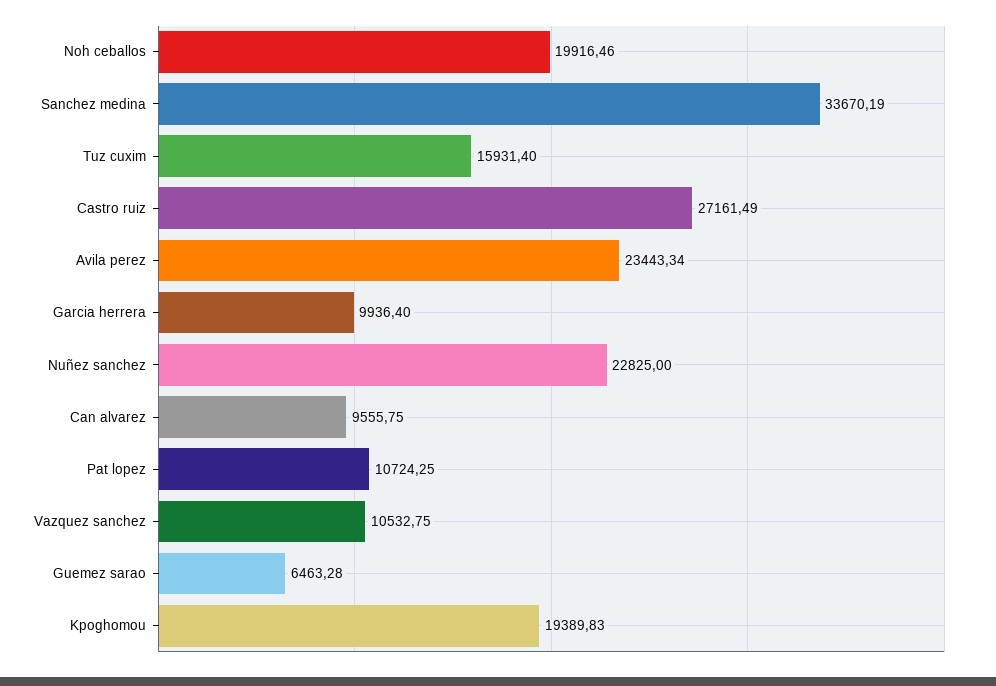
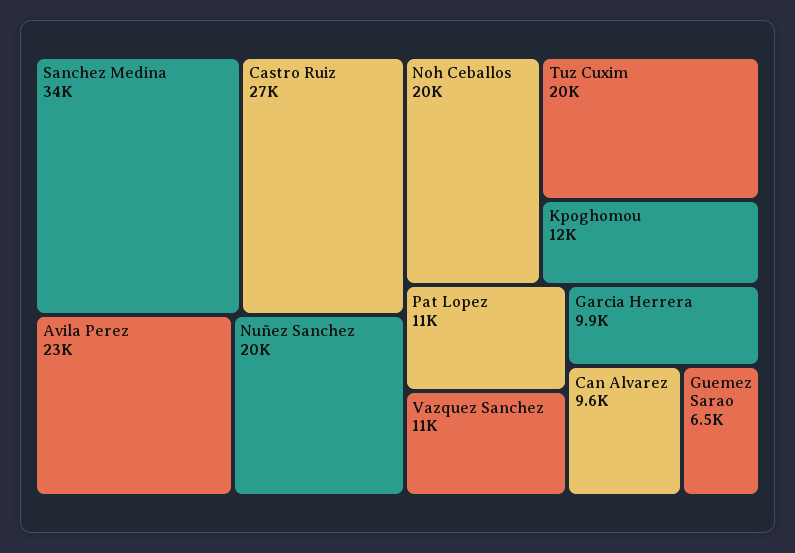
Tuz cuxim: 15931.4 -> 20000
Nuñez sanchez: 22825 -> 20000
Kpoghomou: 19389.83 -> 12000

